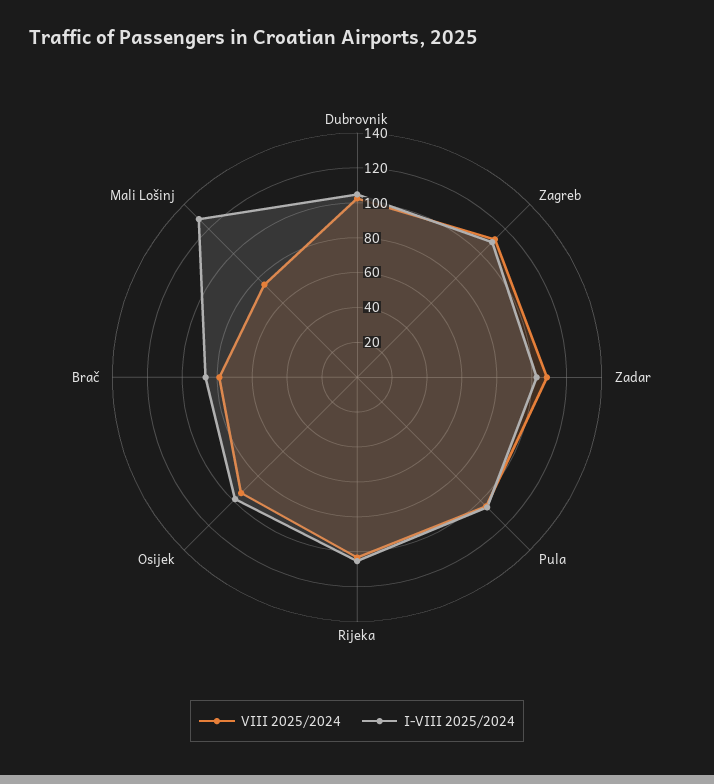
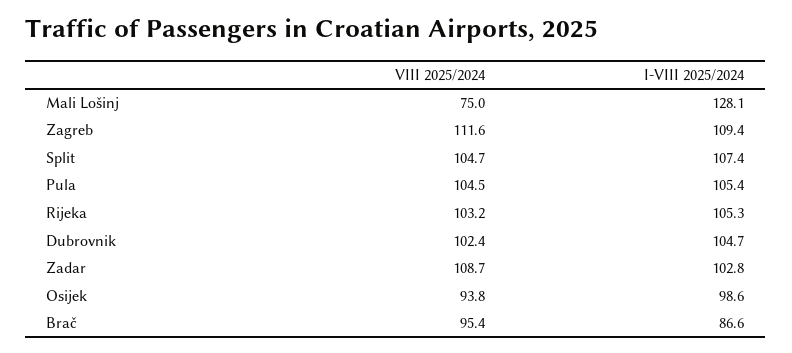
VIII 2025/2024, Brač: 80 -> 95.4
VIII 2025/2024, Split: none -> 104.7
I-VIII 2025/2024, Split: none -> 107.4

